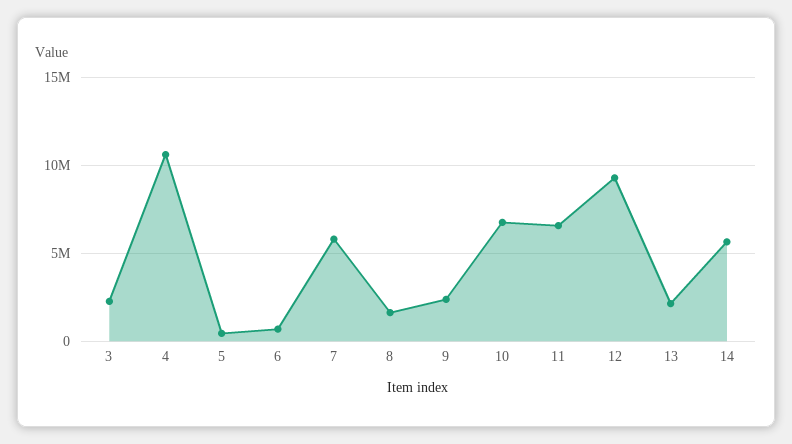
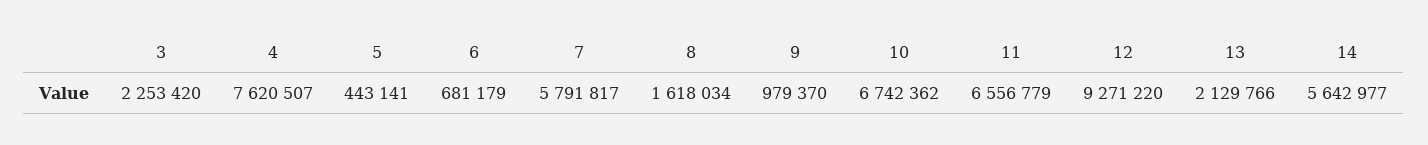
4: 10500000 -> 7620507
9: 2500000 -> 979370

